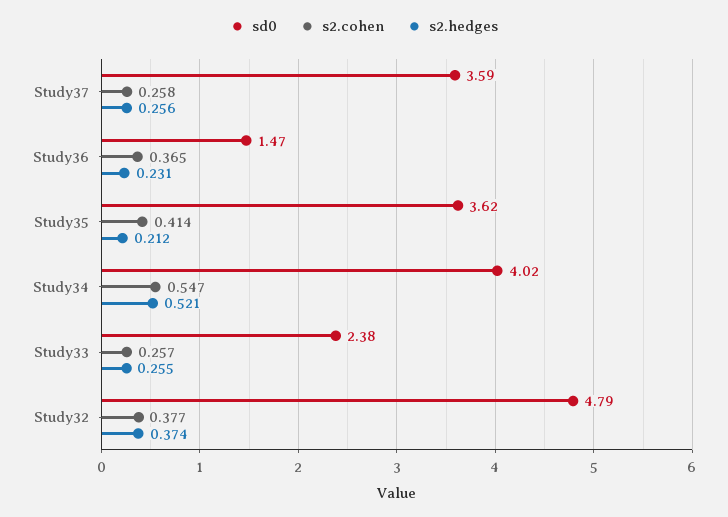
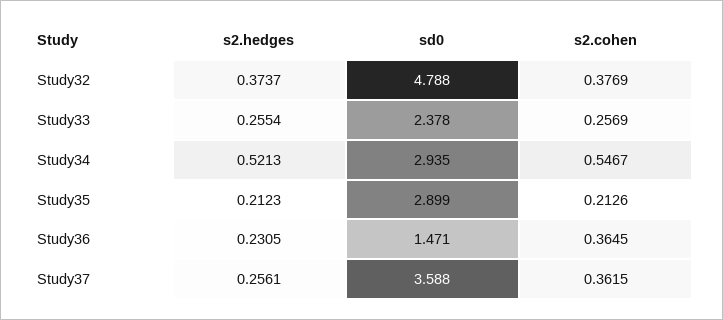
s2.cohen, Study37: 0.258 -> 0.3615
sd0, Study35: 3.62 -> 2.899
s2.cohen, Study35: 0.414 -> 0.2126
sd0, Study34: 4.02 -> 2.935

